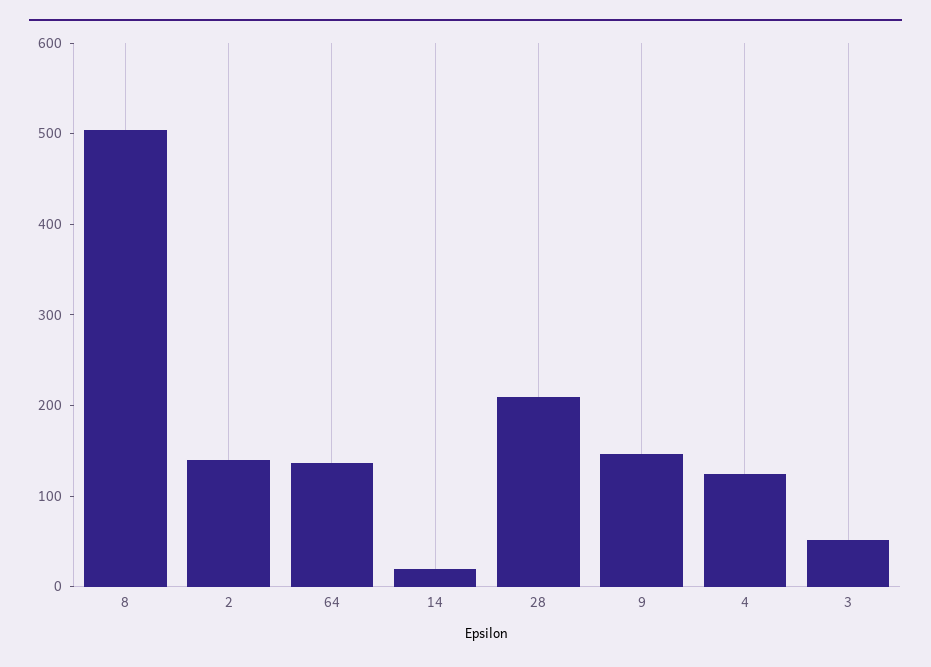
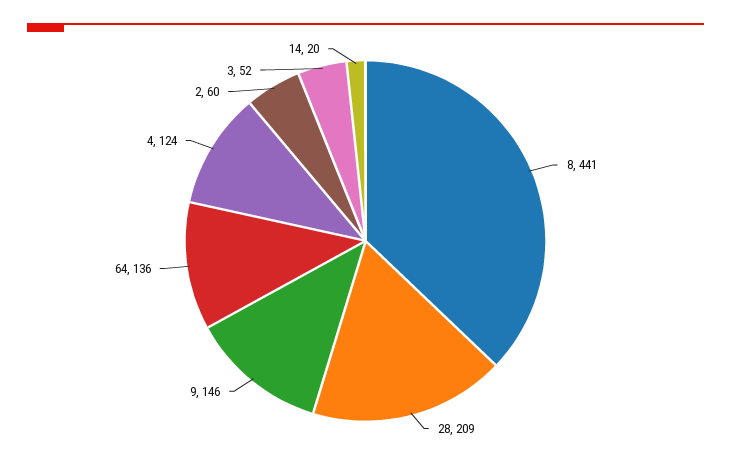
8: 500 -> 441
2: 140 -> 60

